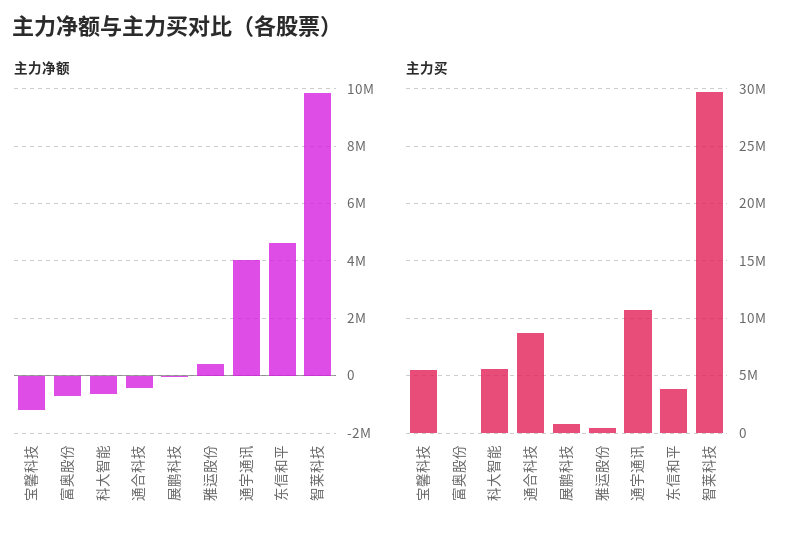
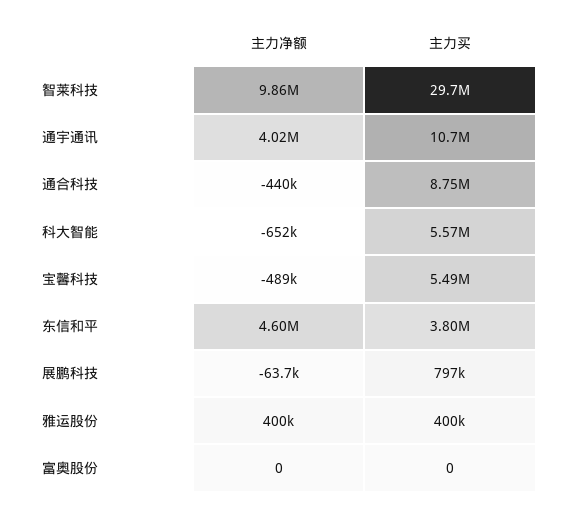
主力净额, 宝馨科技: -1250000 -> -489000
主力净额, 富奥股份: -750000 -> 0

